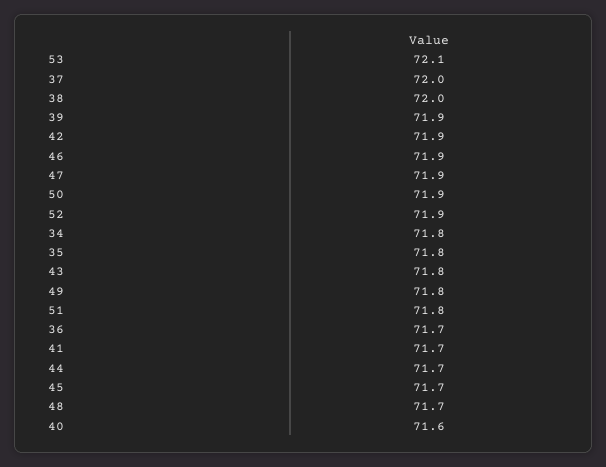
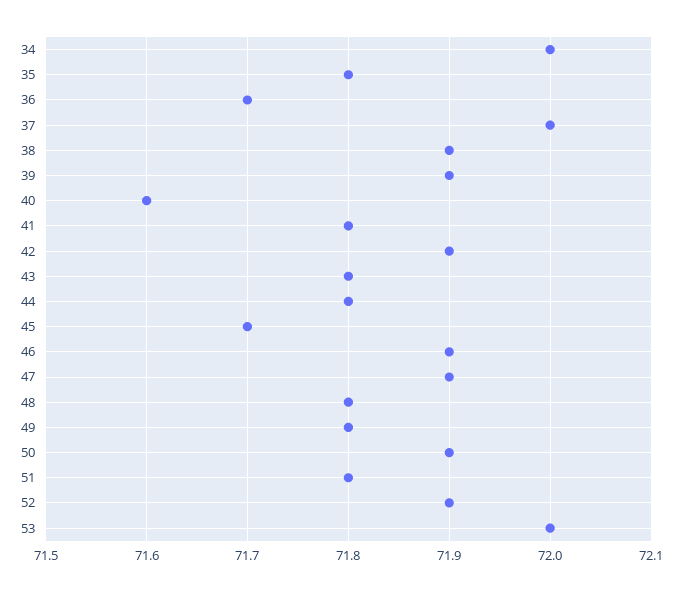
53: 72.1 -> 72
38: 72 -> 71.9
34: 71.8 -> 72
41: 71.7 -> 71.8
44: 71.7 -> 71.8
48: 71.7 -> 71.8

